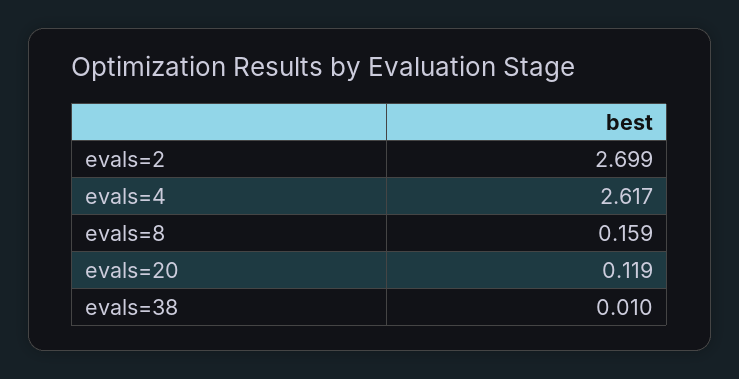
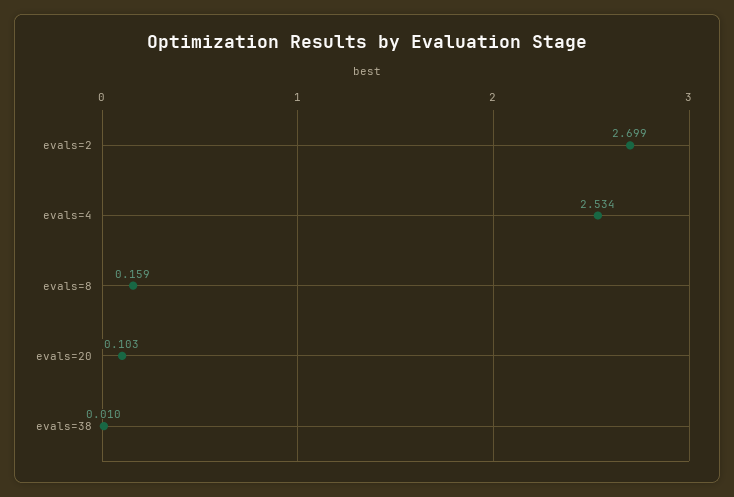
evals=4: 2.617 -> 2.534
evals=20: 0.119 -> 0.103

